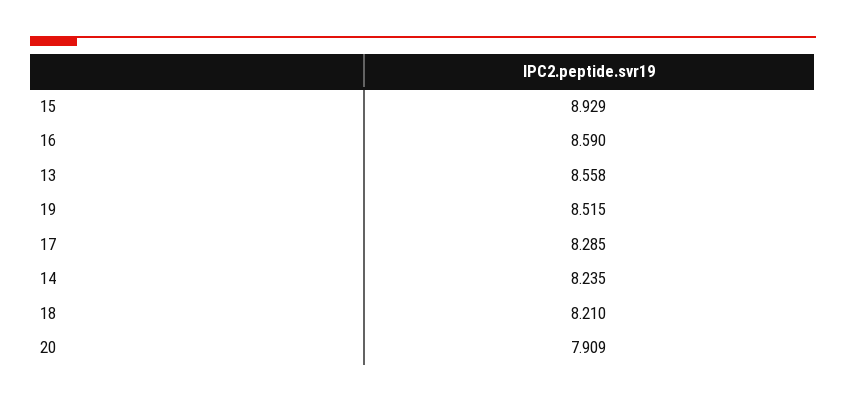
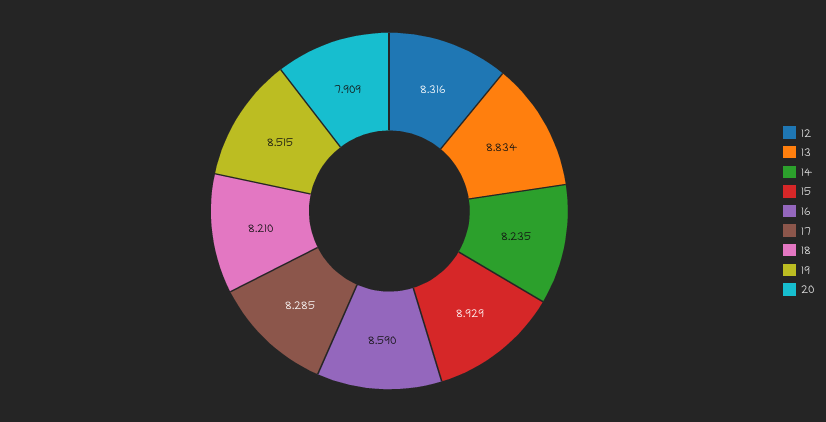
13: 8.558 -> 8.834
12: none -> 8.316

